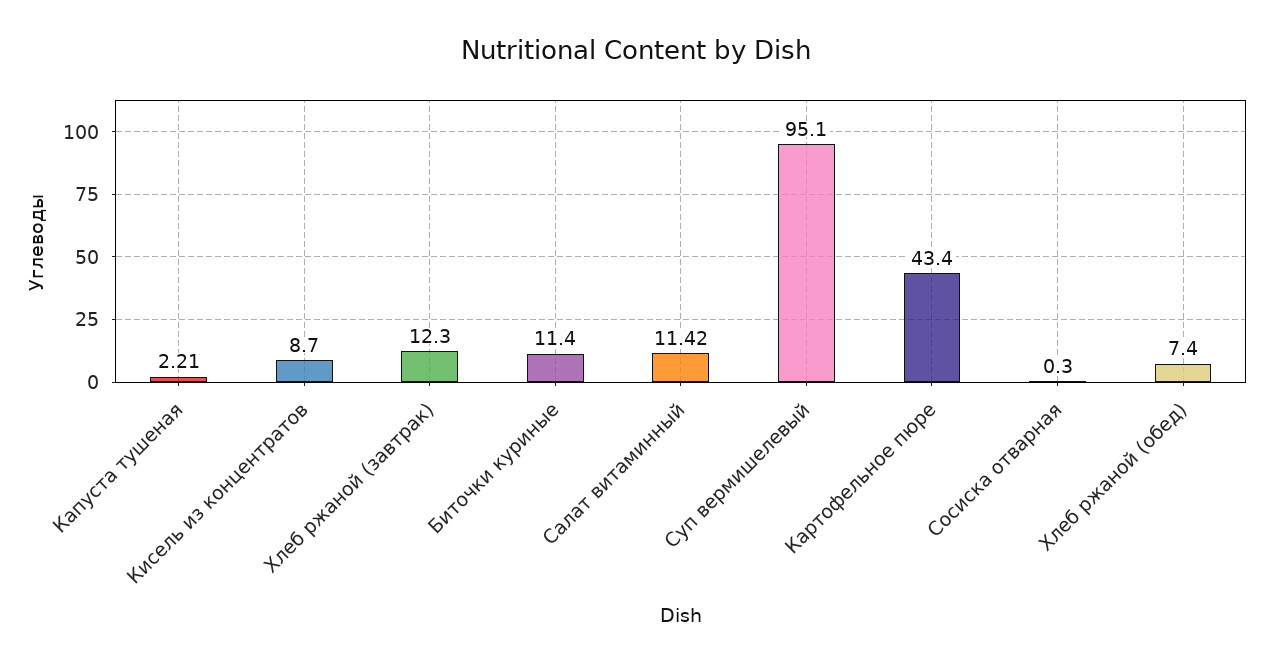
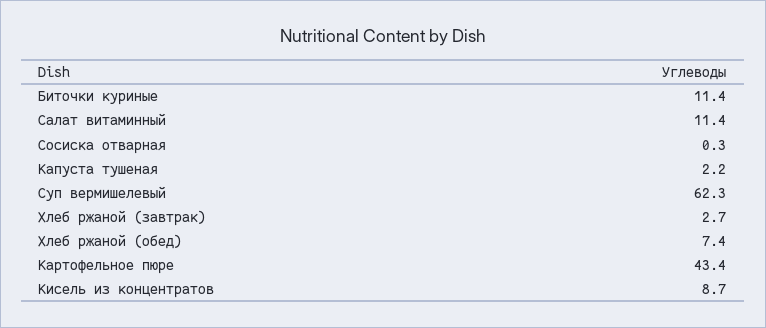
Хлеб ржаной (завтрак): 12.3 -> 2.7
Суп вермишелевый: 95.1 -> 62.3

